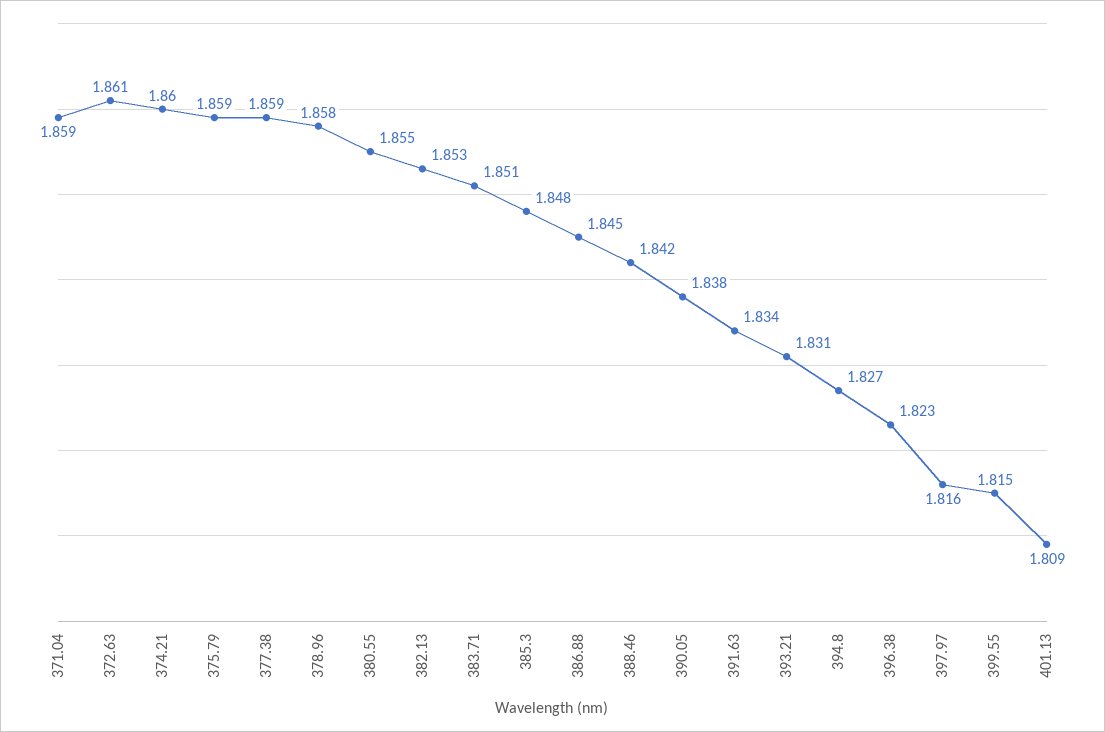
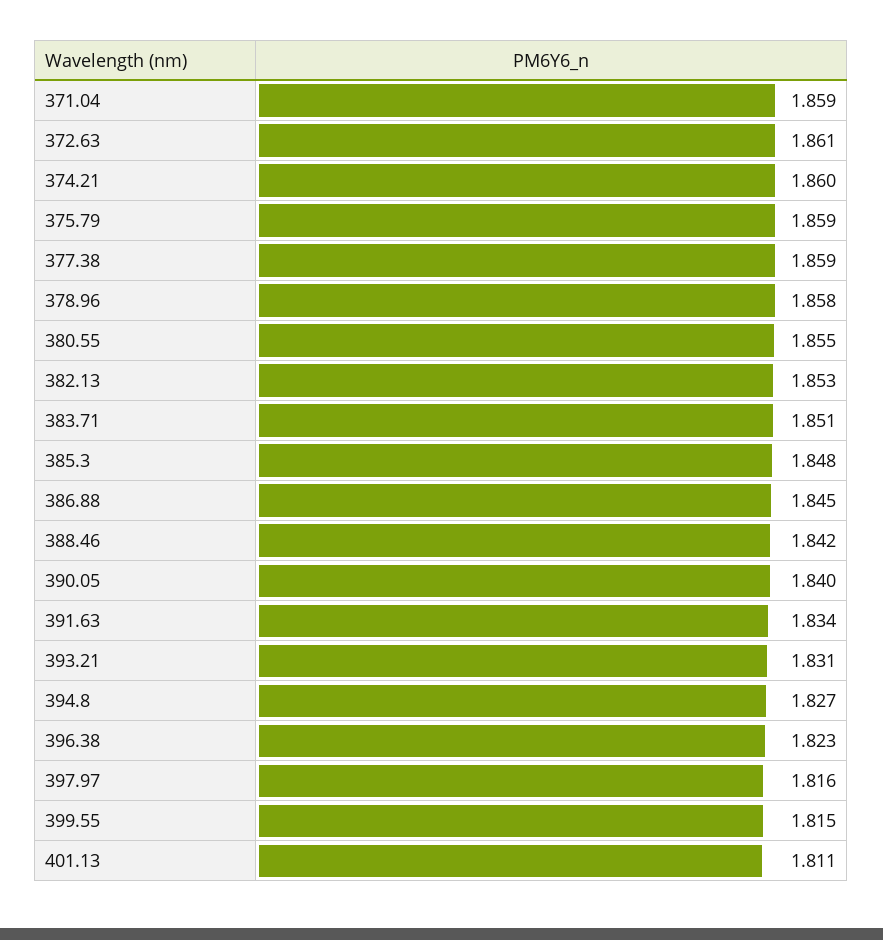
390.05: 1.838 -> 1.84
401.13: 1.809 -> 1.811

